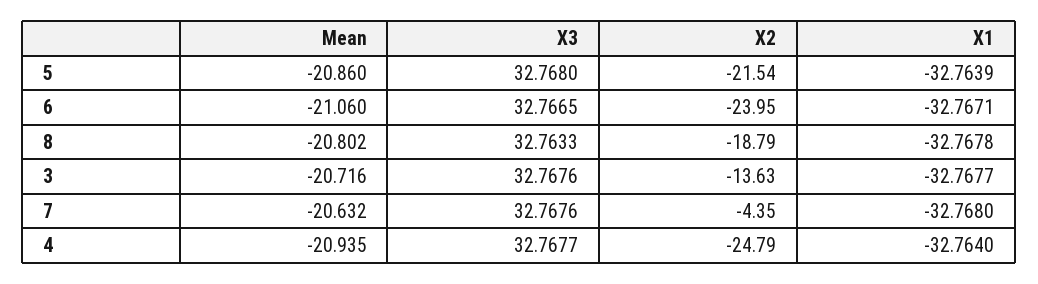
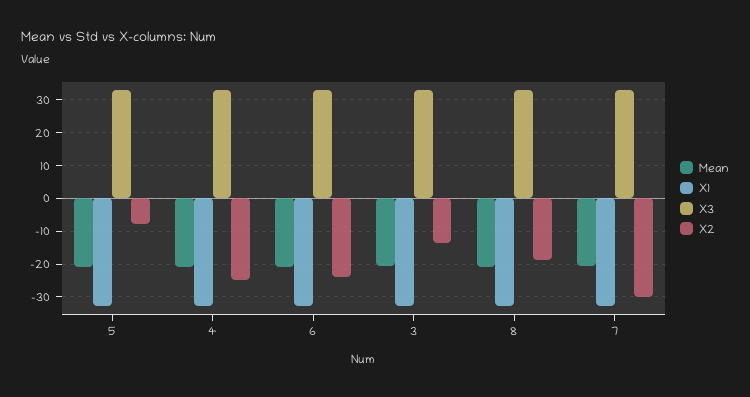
X2, 5: -21.54 -> -8
X2, 7: -4.35 -> -30

